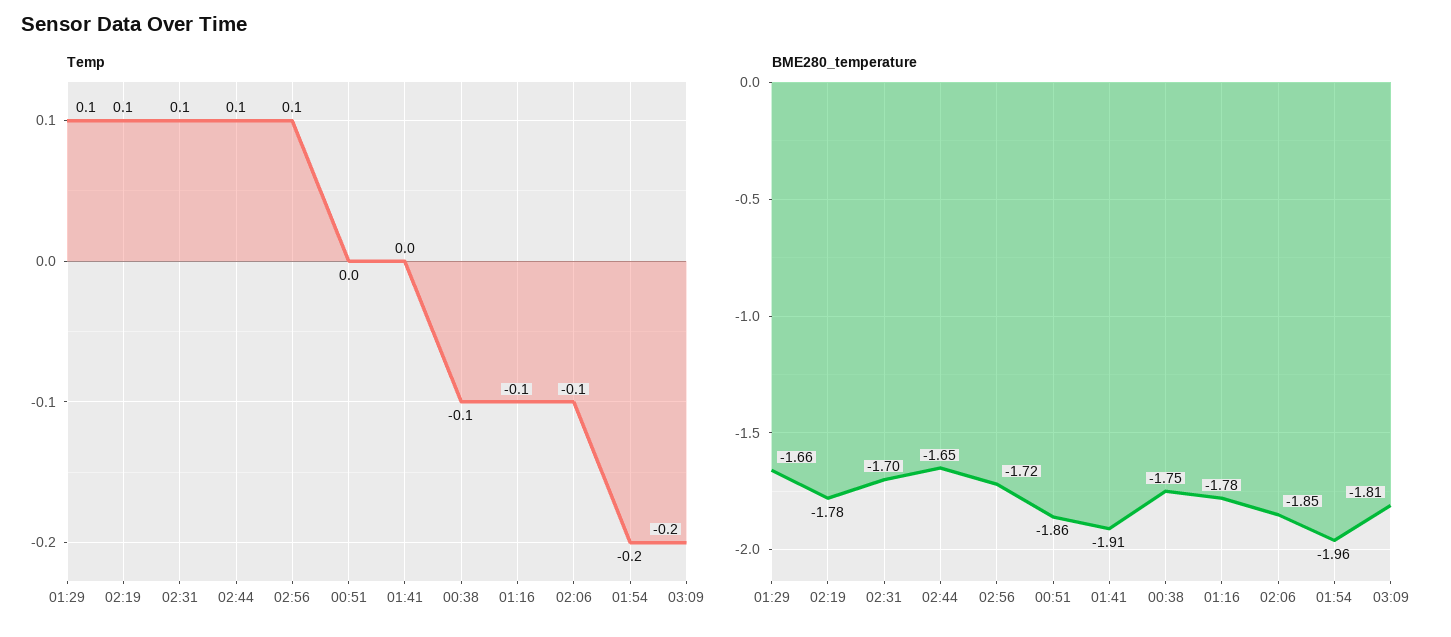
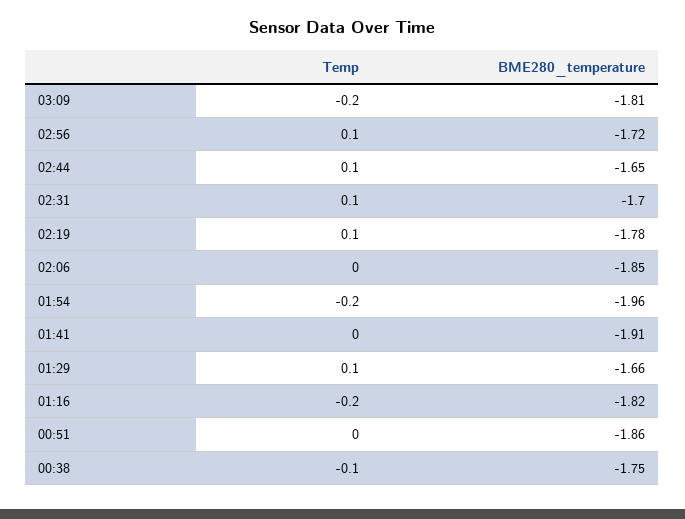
Temp, 01:16: -0.1 -> -0.2
Temp, 02:06: -0.1 -> 0
BME280_temperature, 01:16: -1.78 -> -1.82

